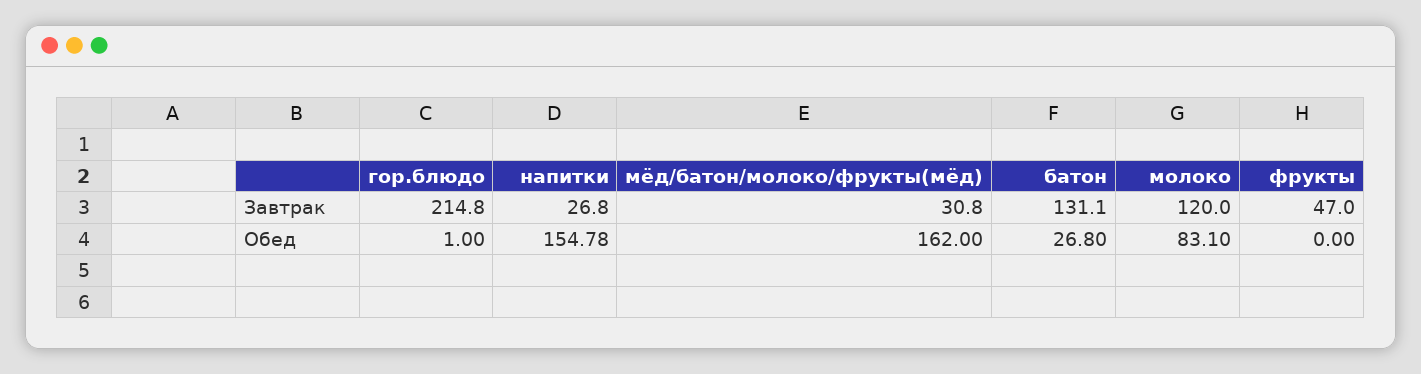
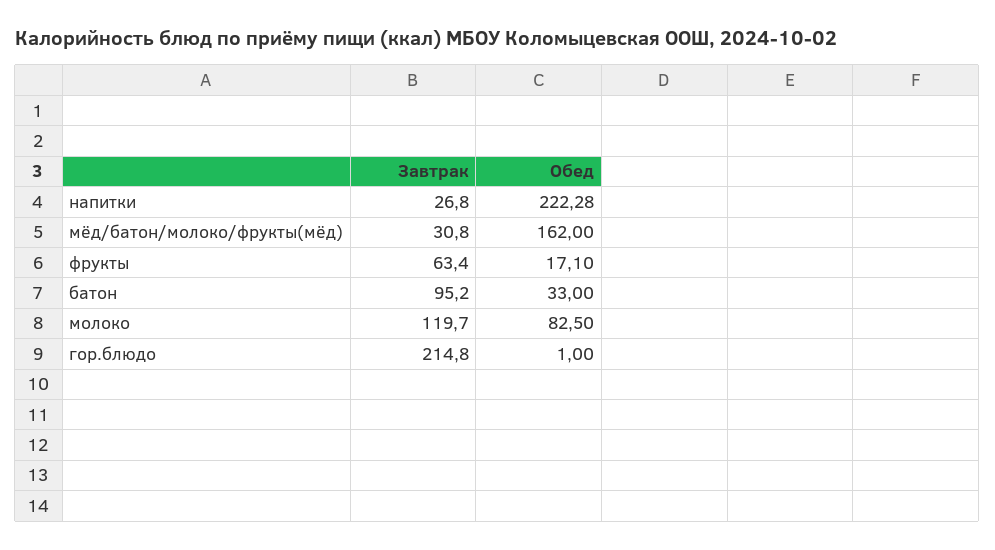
батон, Завтрак: 131.1 -> 95.2
молоко, Завтрак: 120 -> 119.7
фрукты, Завтрак: 47 -> 63.4
напитки, Обед: 154.78 -> 222.28
батон, Обед: 26.8 -> 33
молоко, Обед: 83.1 -> 82.5
фрукты, Обед: 0 -> 17.1

